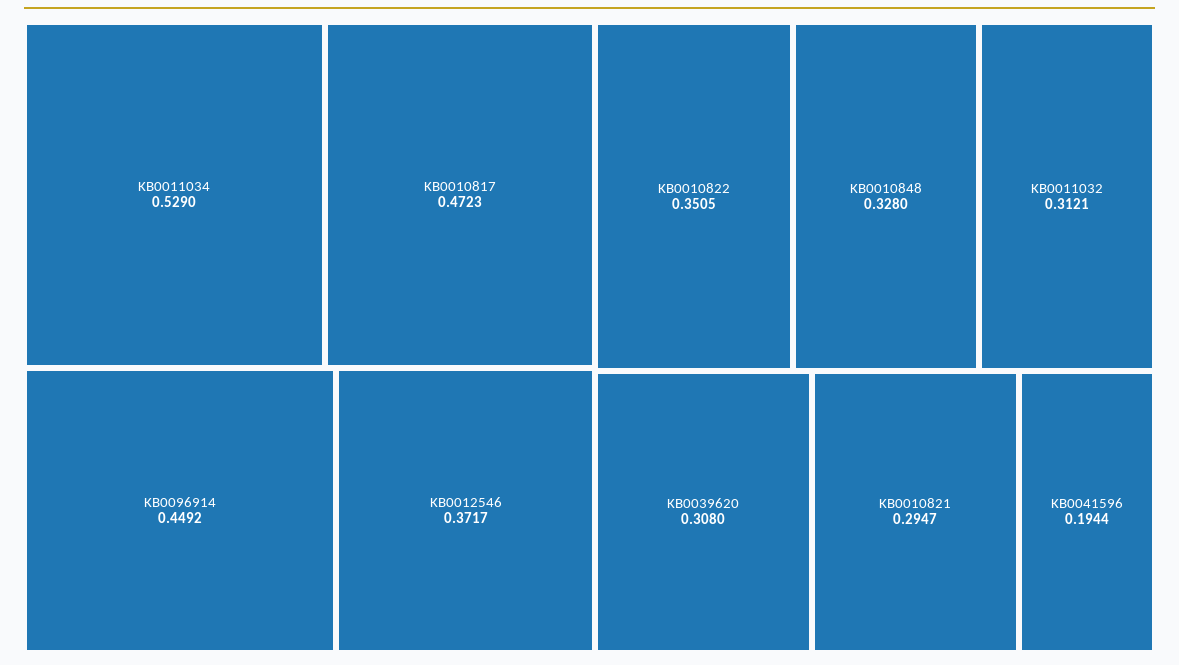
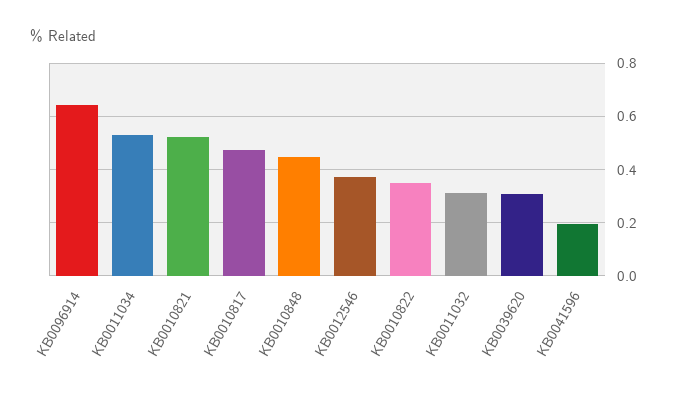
KB0096914: 0.4492 -> 0.65
KB0010848: 0.328 -> 0.45
KB0010821: 0.2947 -> 0.525

